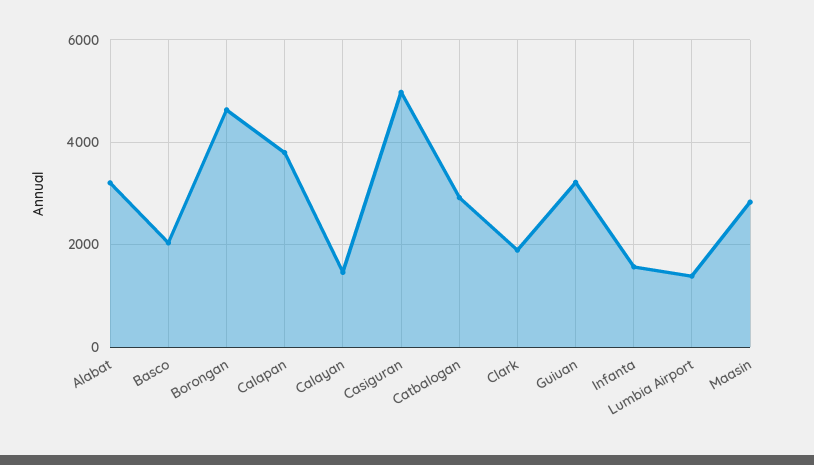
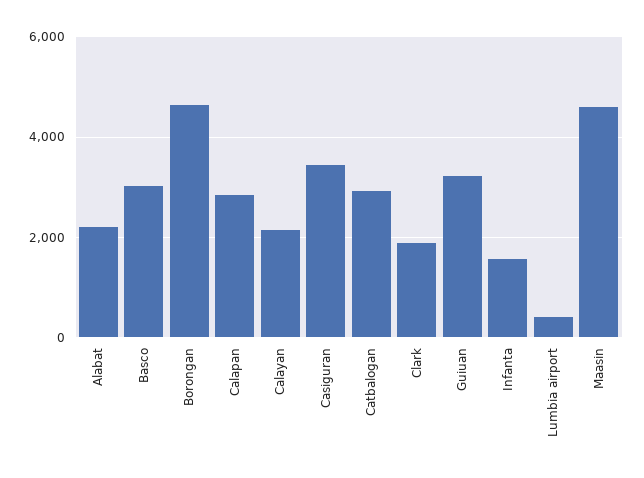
Alabat: 3200 -> 2200
Basco: 2000 -> 3000
Calapan: 3800 -> 2800
Calayan: 1400 -> 2200
Casiguran: 5000 -> 3400
Lumbia Airport: 1400 -> 400
Maasin: 2800 -> 4600

